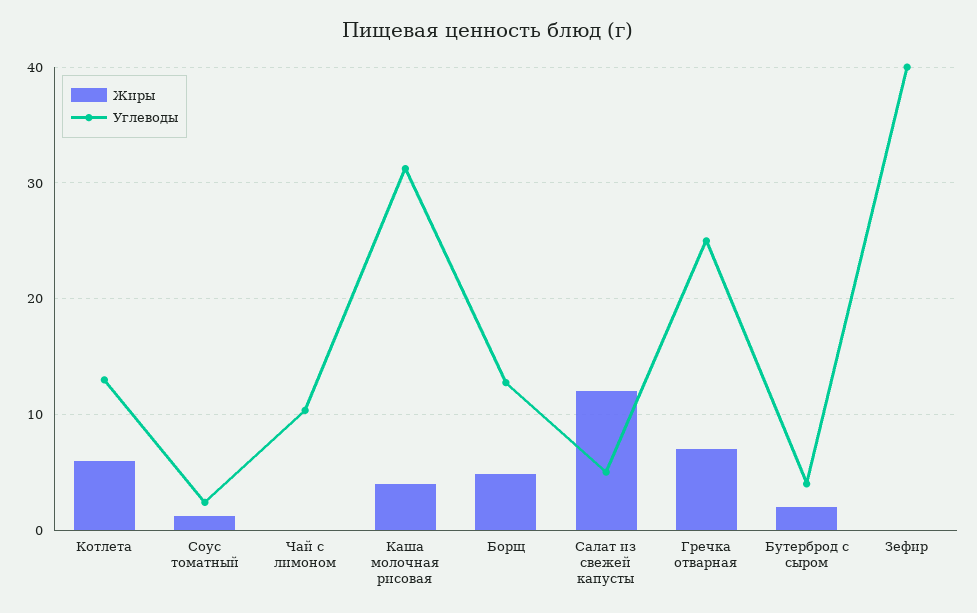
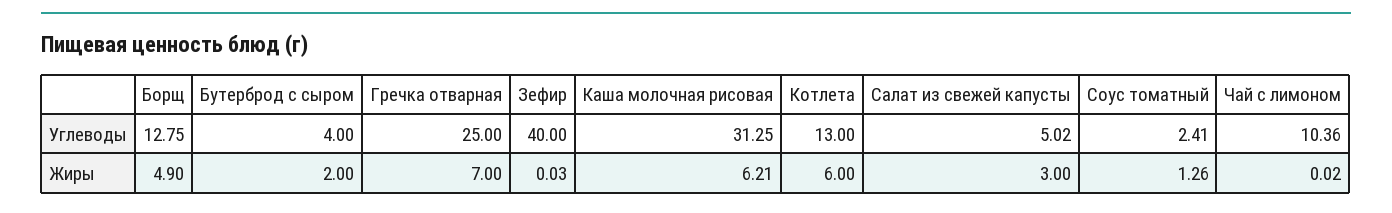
Жиры, Каша молочная рисовая: 4 -> 6.21
Жиры, Салат из свежей капусты: 12 -> 3

